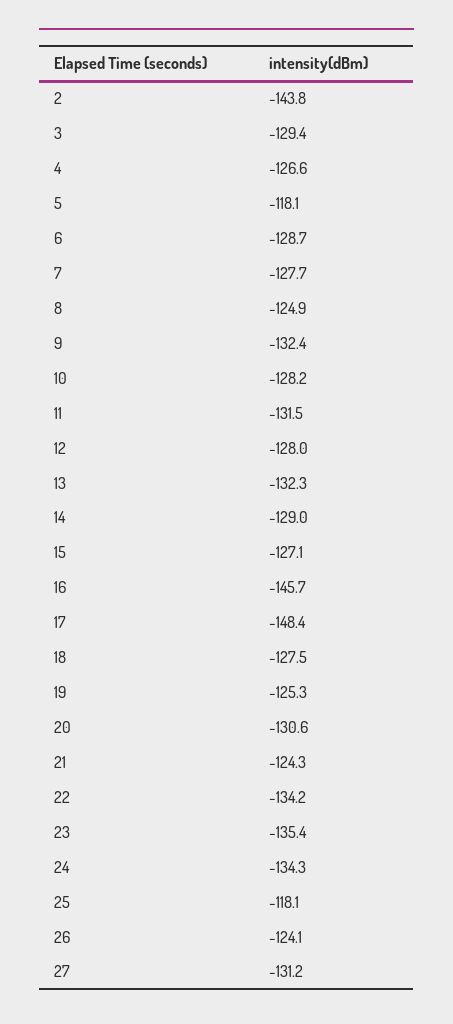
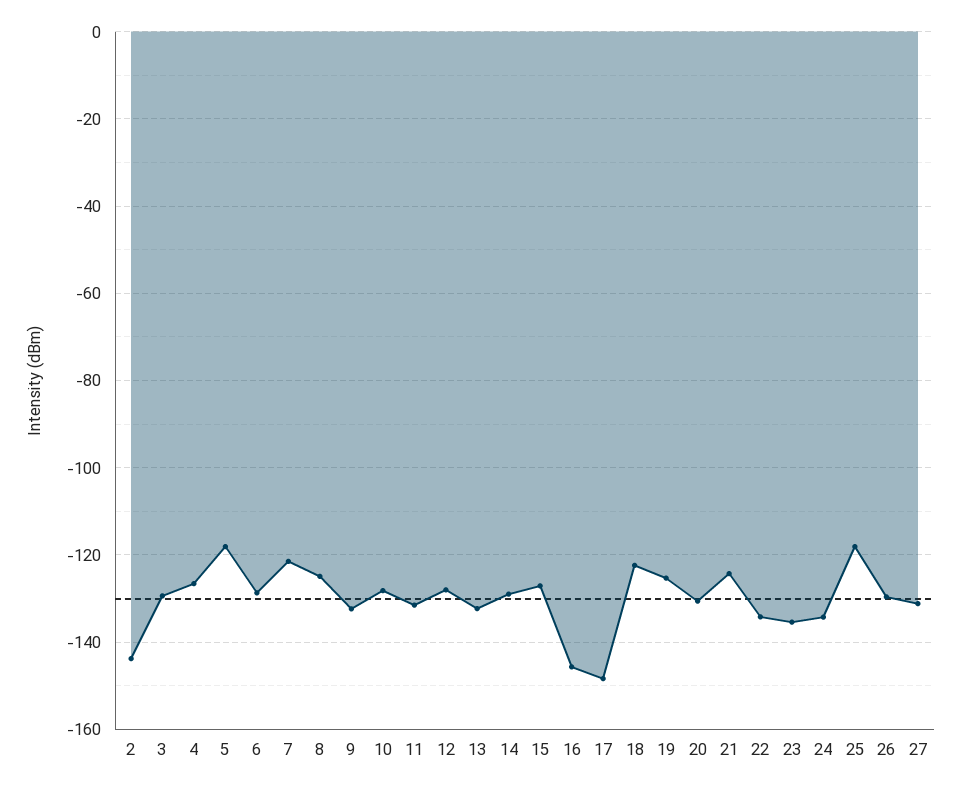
7: -127.7 -> -122
18: -127.5 -> -122
26: -124.1 -> -130

